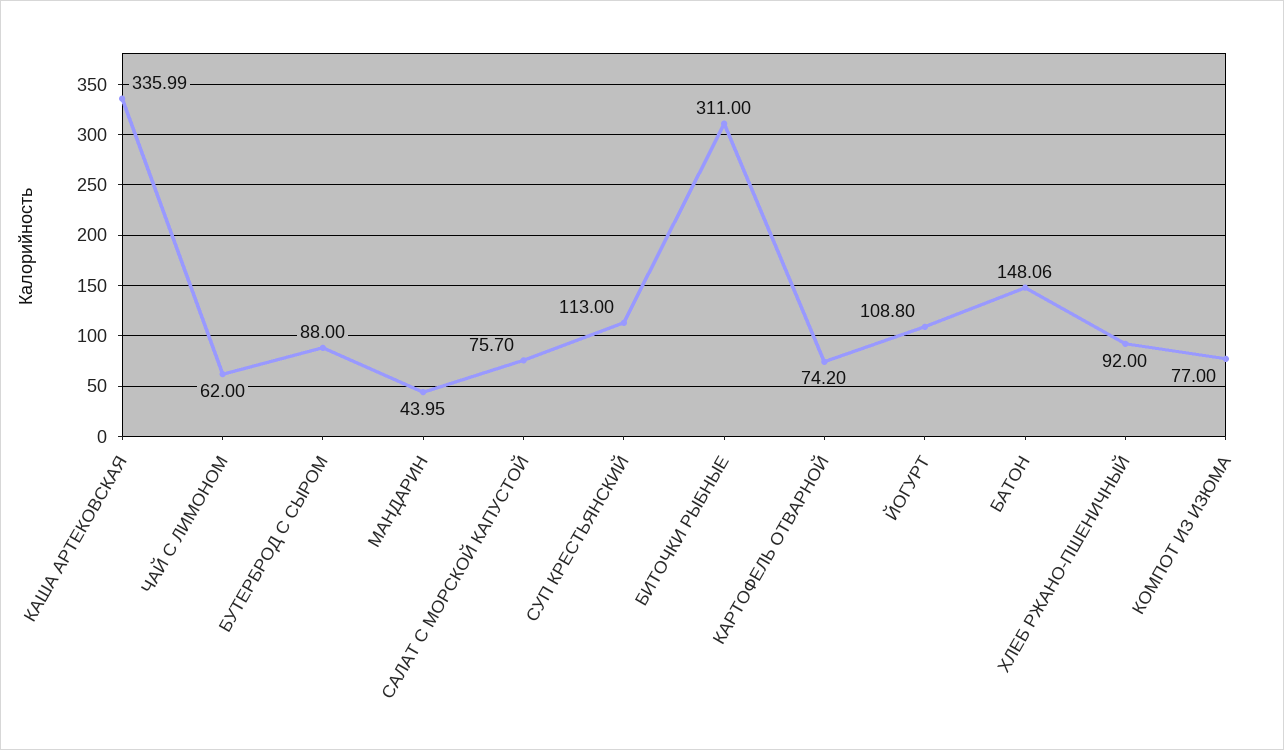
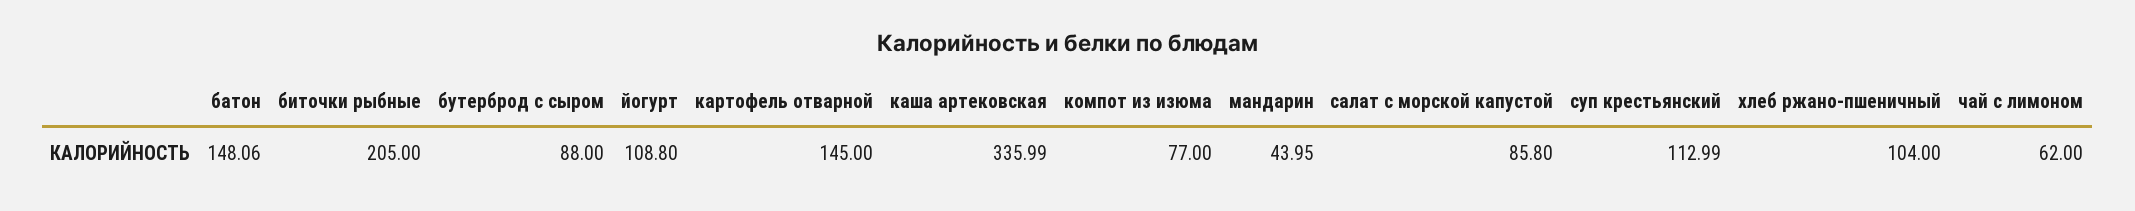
САЛАТ С МОРСКОЙ КАПУСТОЙ: 75.7 -> 85.8
СУП КРЕСТЬЯНСКИЙ: 113 -> 112.99
БИТОЧКИ РЫБНЫЕ: 311 -> 205
КАРТОФЕЛЬ ОТВАРНОЙ: 74.2 -> 145
ХЛЕБ РЖАНО-ПШЕНИЧНЫЙ: 92 -> 104

